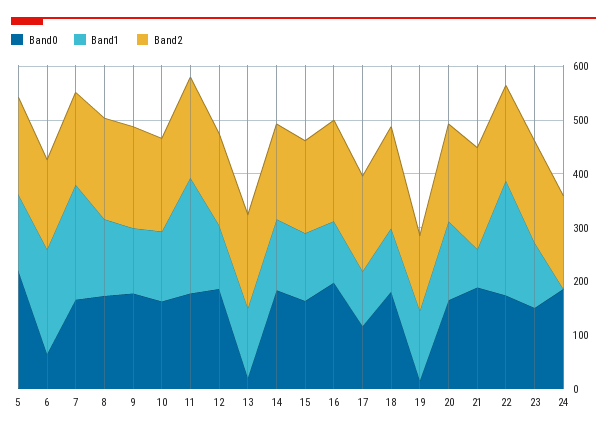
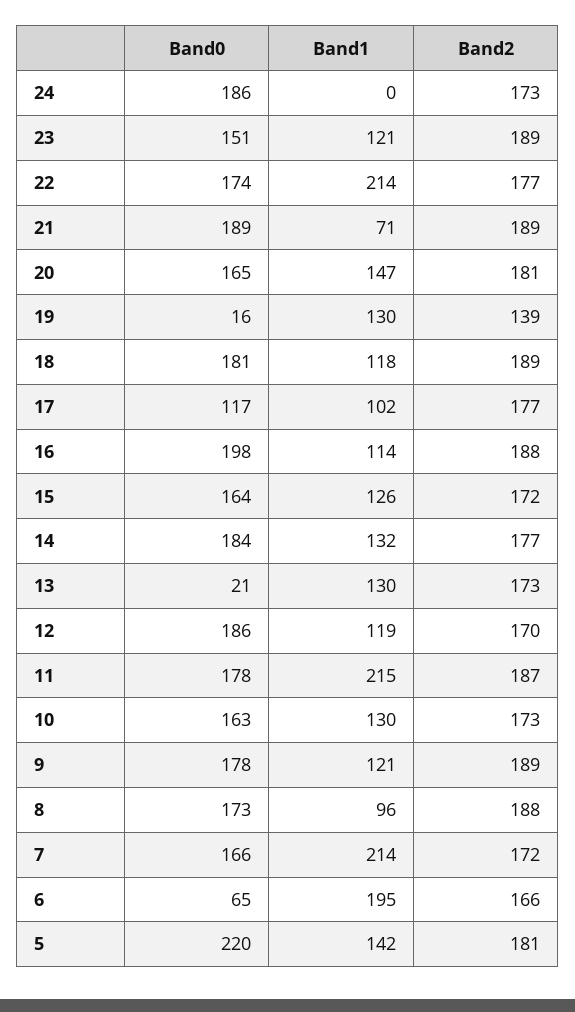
Band1, 8: 140 -> 96

